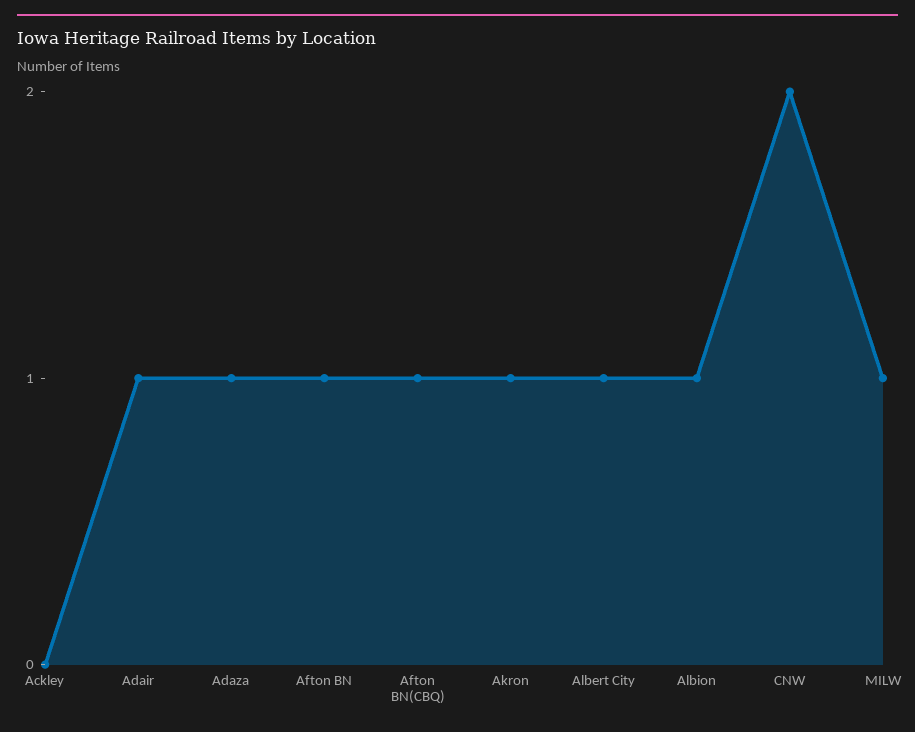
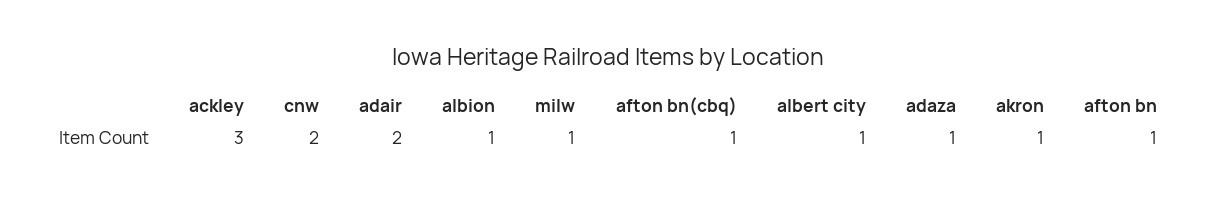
Ackley: 0 -> 3
Adair: 1 -> 2

